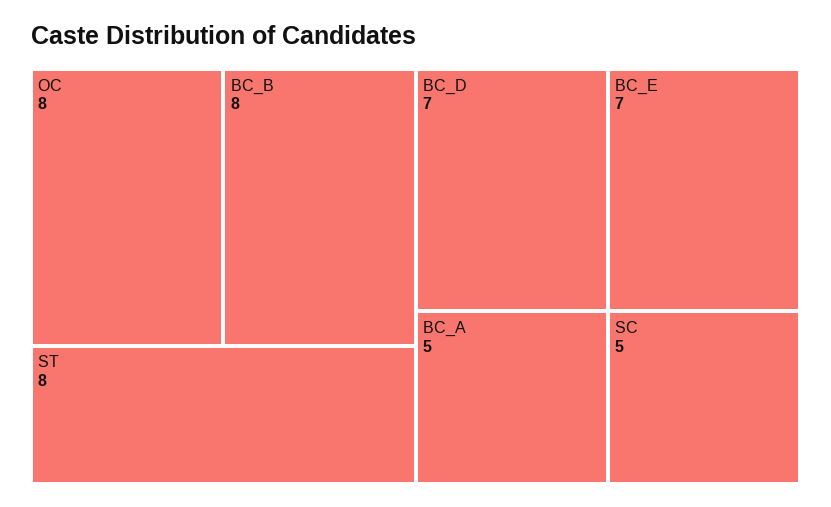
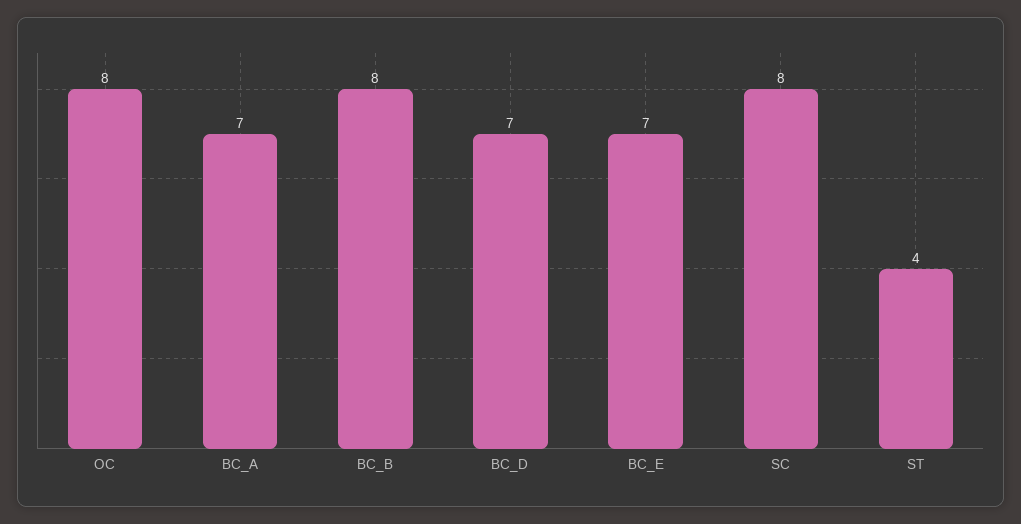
ST: 8 -> 4
BC_A: 5 -> 7
SC: 5 -> 8

